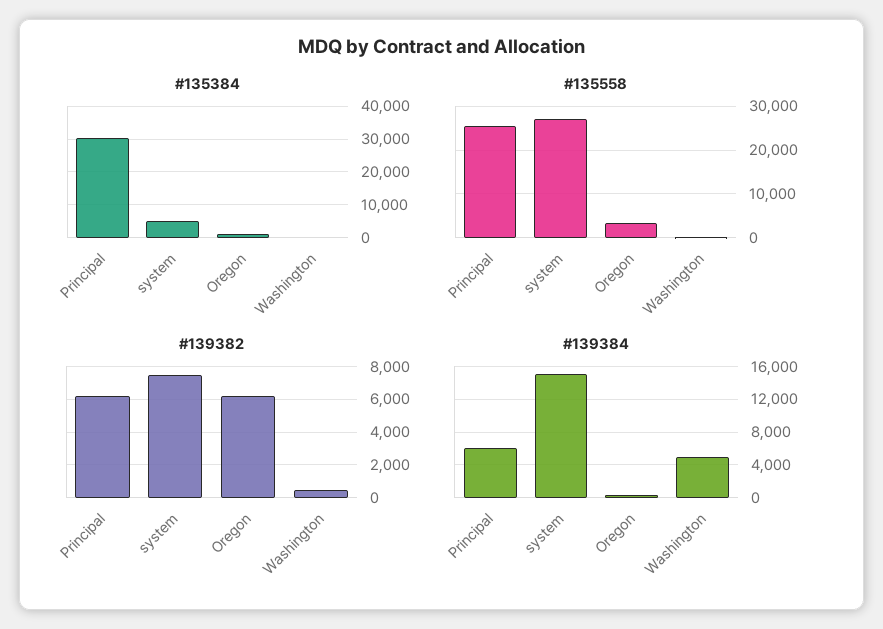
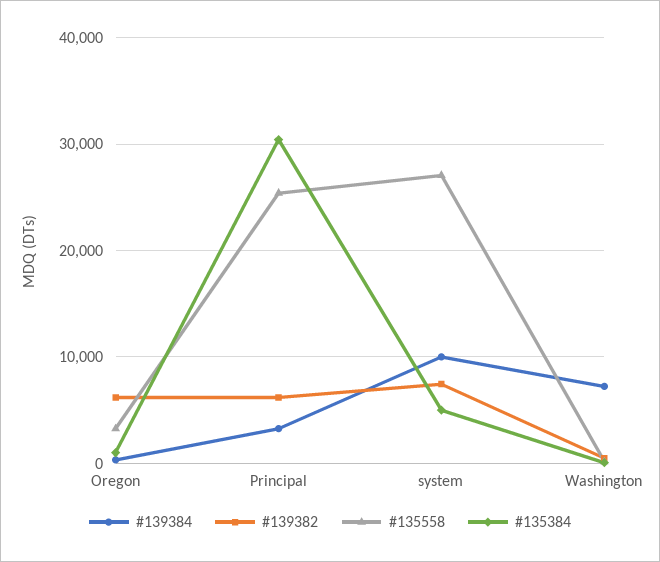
#139384, Principal: 6000 -> 3000
#139384, system: 15000 -> 10000
#139384, Washington: 5000 -> 7000

